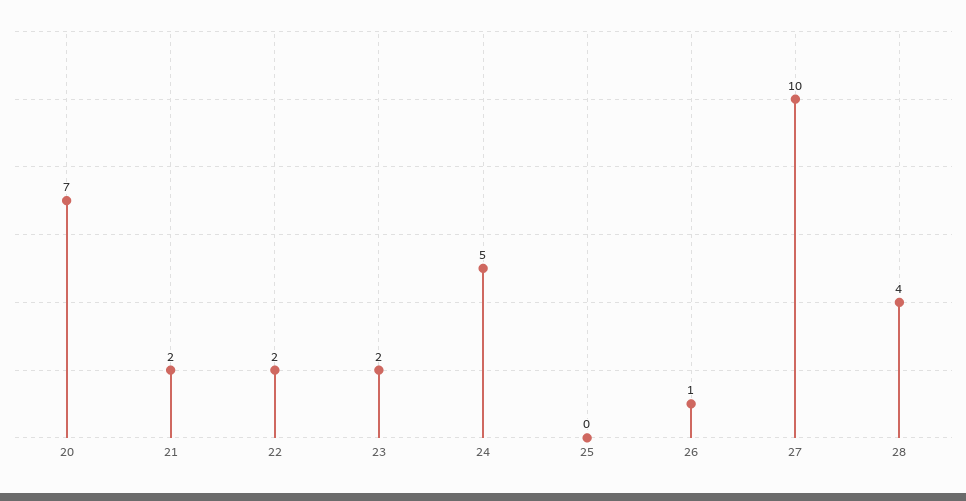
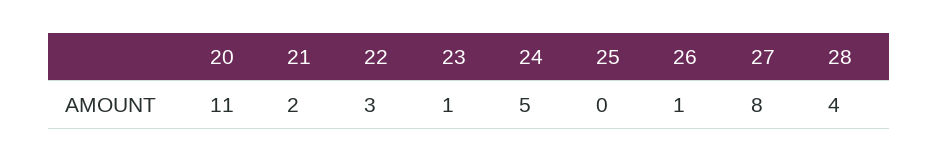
20: 7 -> 11
22: 2 -> 3
23: 2 -> 1
27: 10 -> 8

